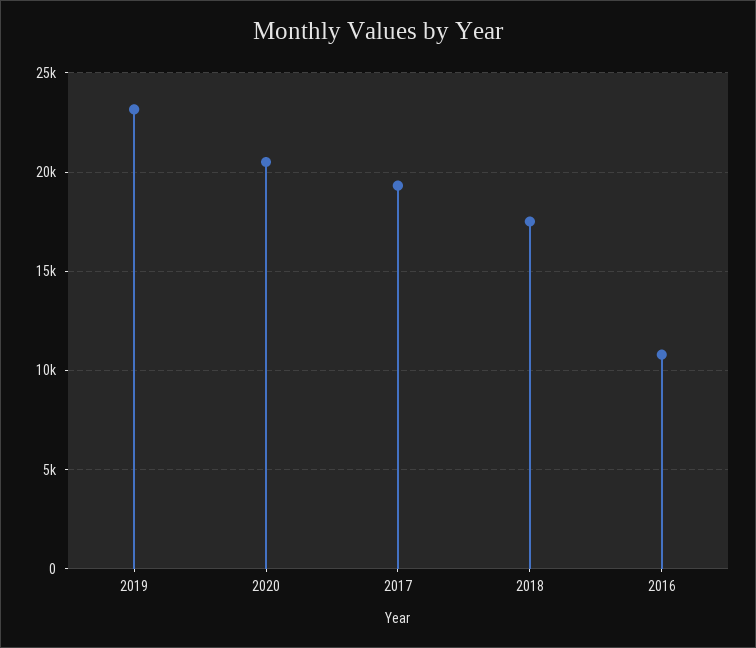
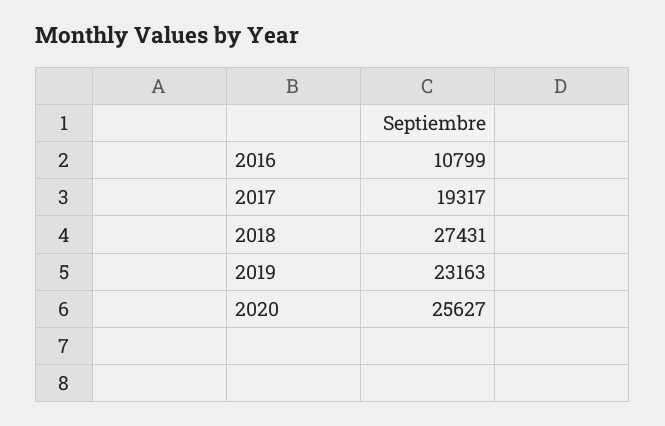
2020: 20500 -> 25627
2018: 17500 -> 27431

